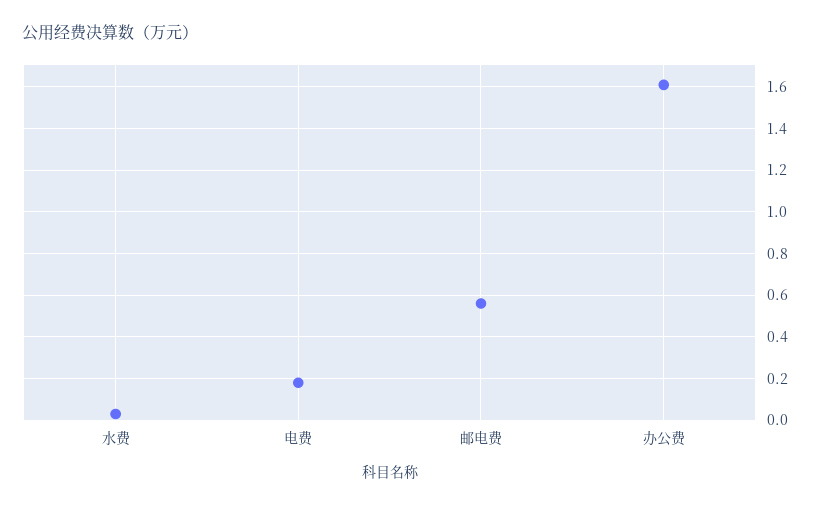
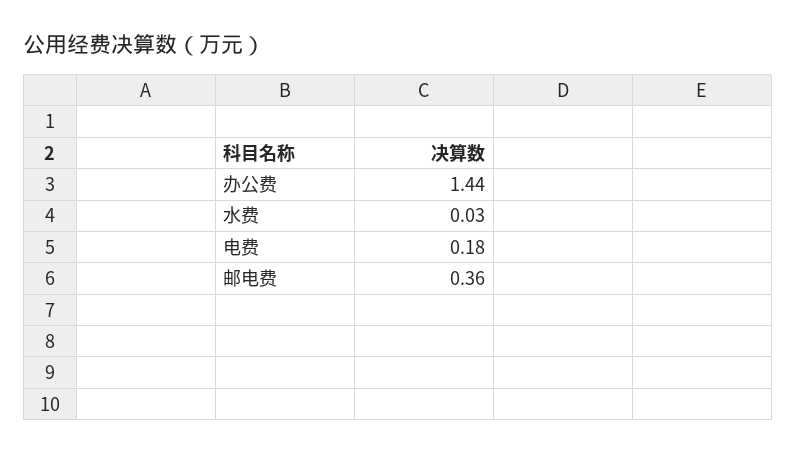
邮电费: 0.55 -> 0.36
办公费: 1.6 -> 1.44

